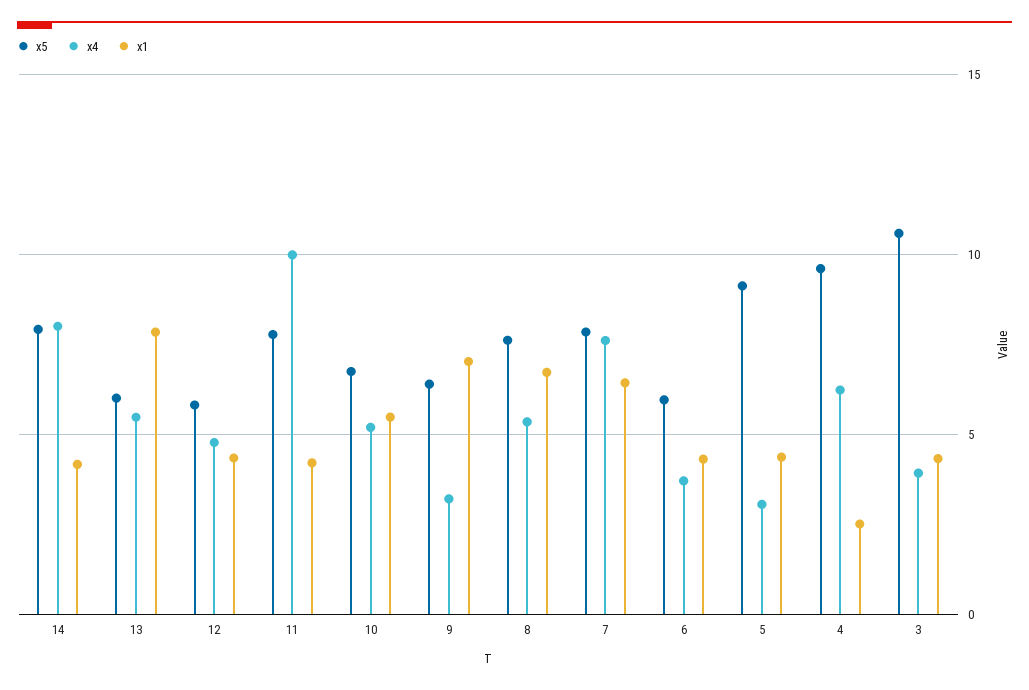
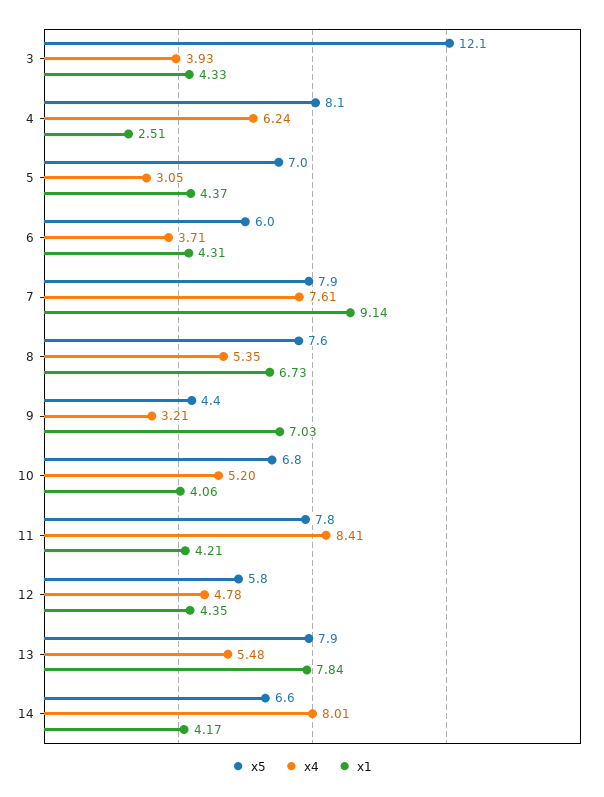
x5, 14: 8 -> 6.6
x5, 13: 6 -> 7.9
x4, 11: 10 -> 8.41
x1, 10: 5.5 -> 4.06
x5, 9: 6.5 -> 4.4
x1, 7: 6.5 -> 9.14
x5, 5: 9 -> 7
x5, 4: 9.5 -> 8.1
x5, 3: 10.5 -> 12.1

